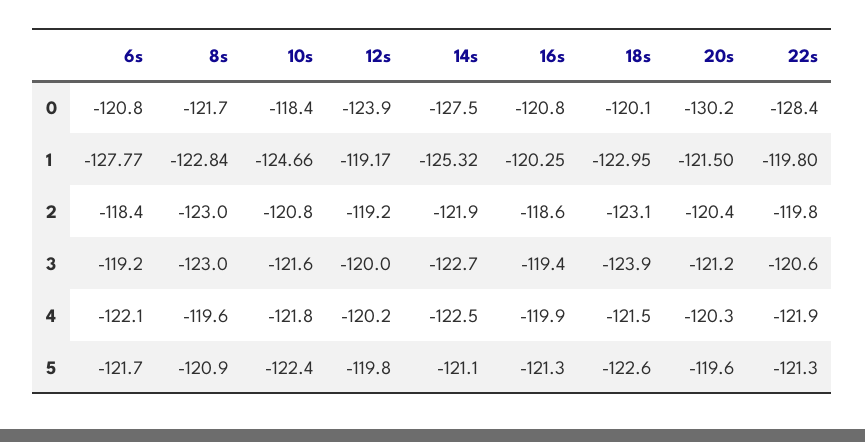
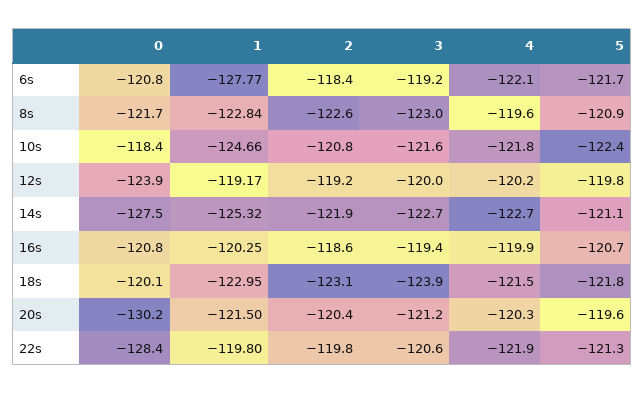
8s, 2: -123 -> -122.6
14s, 4: -122.5 -> -122.7
16s, 5: -121.3 -> -120.7
18s, 5: -122.6 -> -121.8

